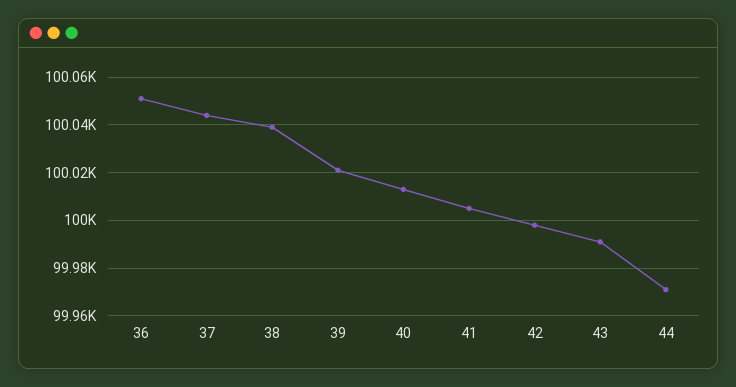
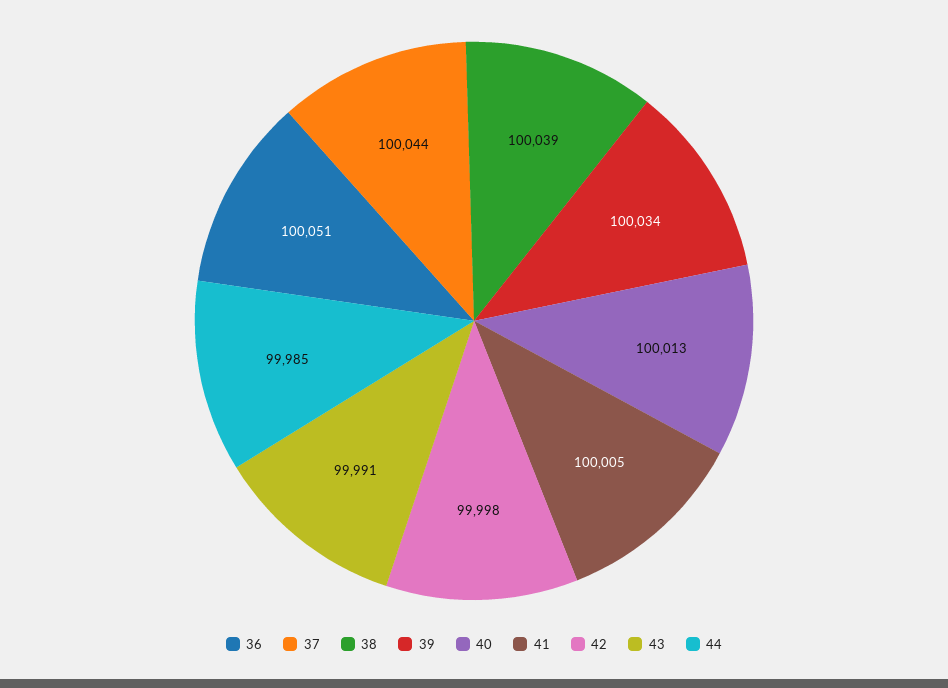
39: 100020 -> 100034
44: 99970 -> 99985

